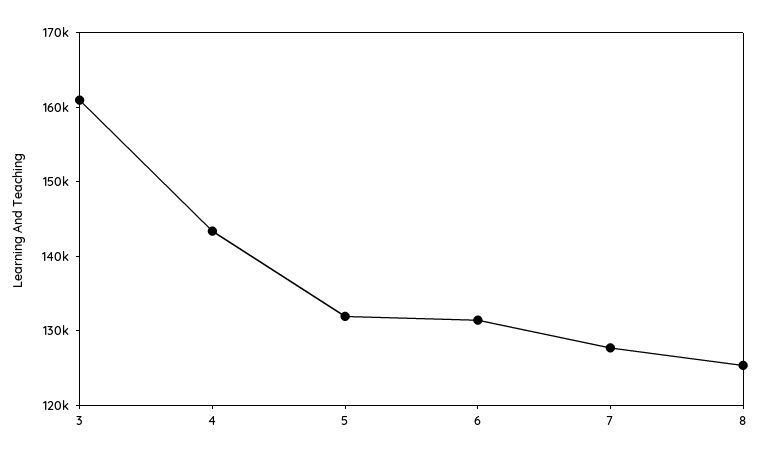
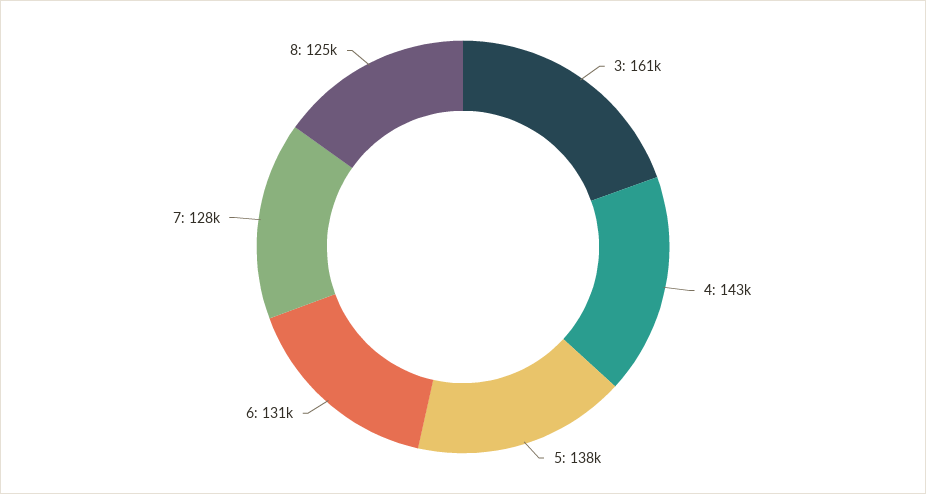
5: 132000 -> 138000

